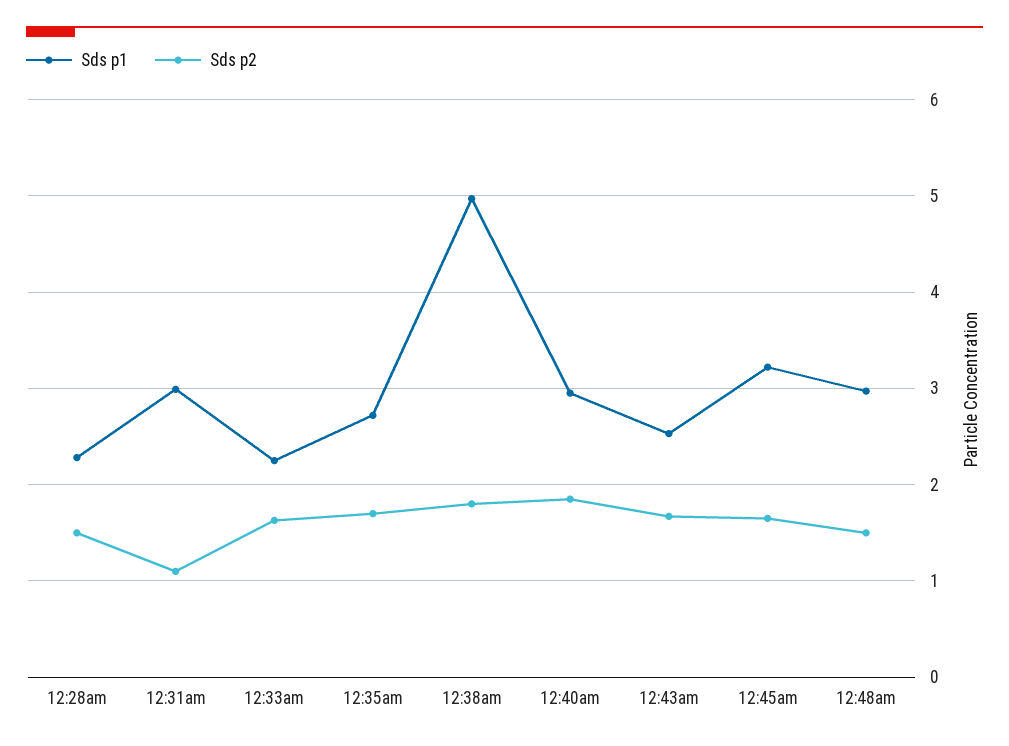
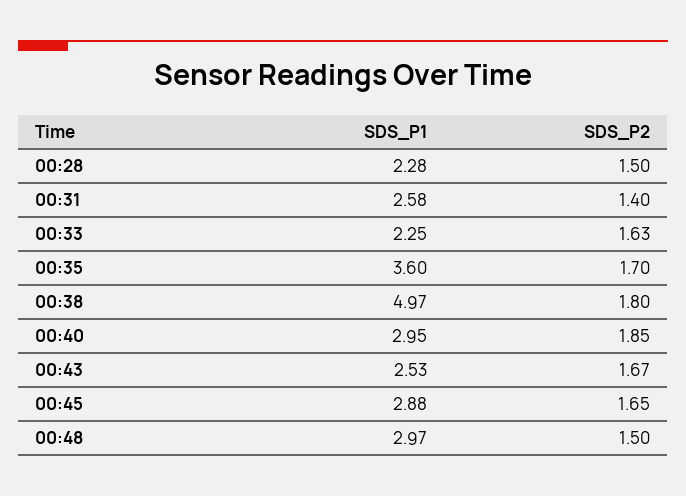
Sds p1, 12:31am: 3 -> 2.58
Sds p2, 12:31am: 1.1 -> 1.4
Sds p1, 12:35am: 2.7 -> 3.6
Sds p1, 12:45am: 3.2 -> 2.88

